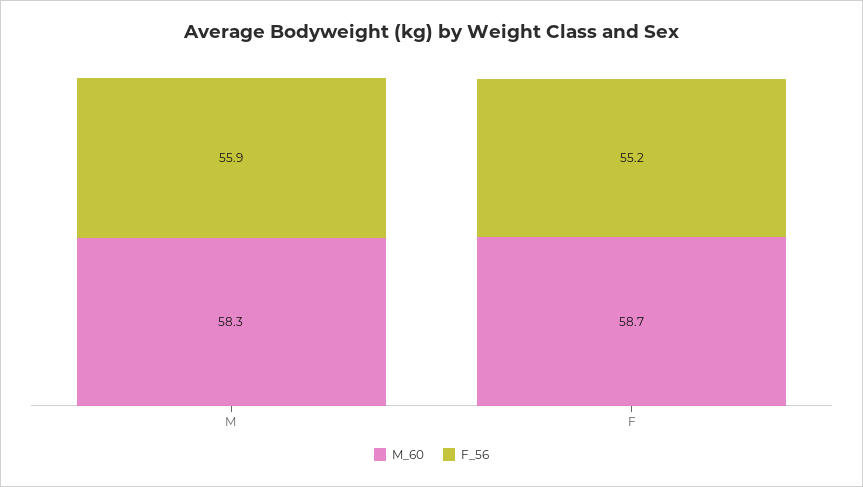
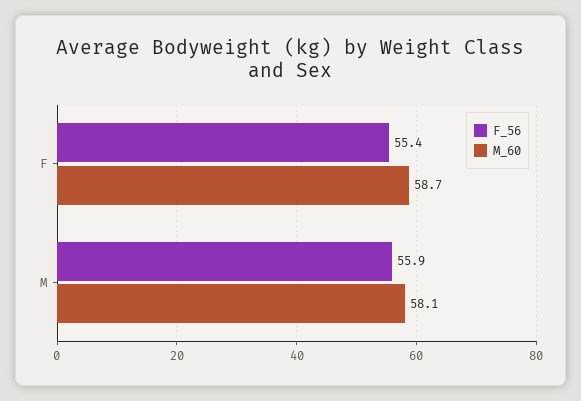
M_60, M: 58.3 -> 58.1
F_56, F: 55.2 -> 55.4

